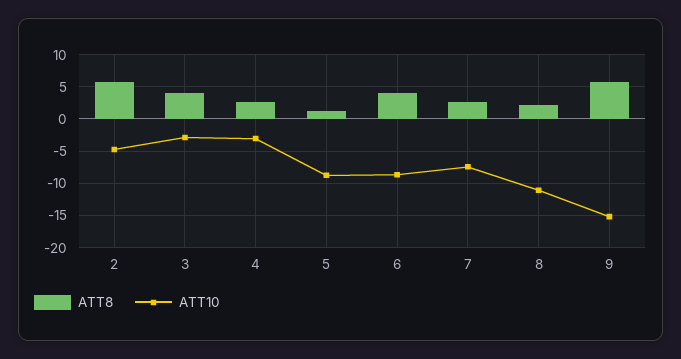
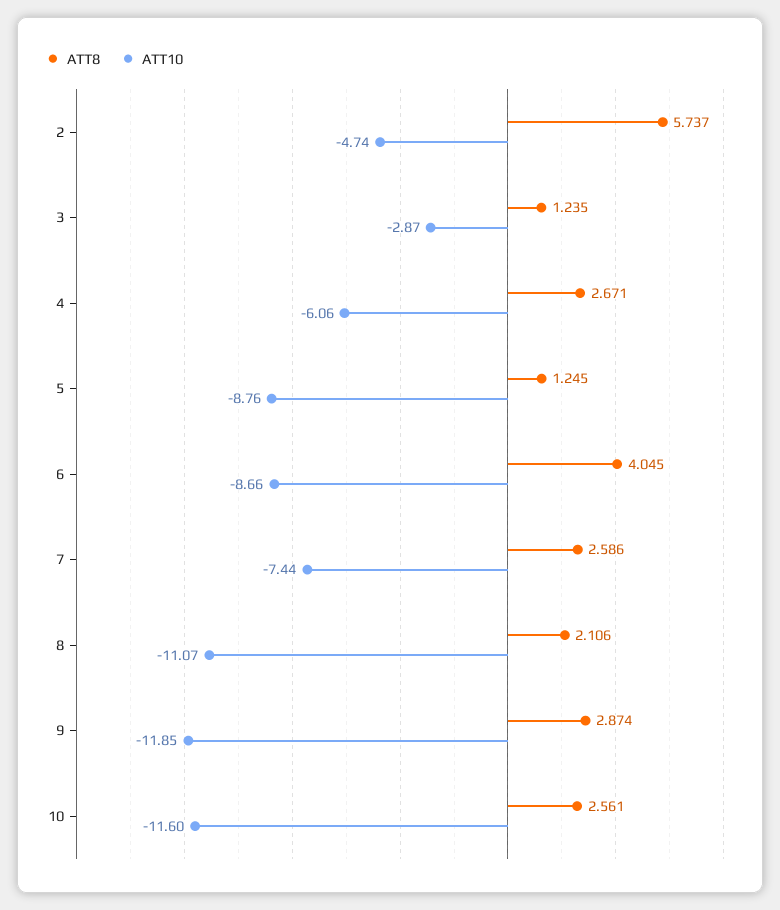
ATT8, 3: 4 -> 1.235
ATT10, 4: -3 -> -6.06
ATT8, 9: 6 -> 2.874
ATT10, 9: -15 -> -11.85
ATT8, 10: none -> 2.561
ATT10, 10: none -> -11.6

